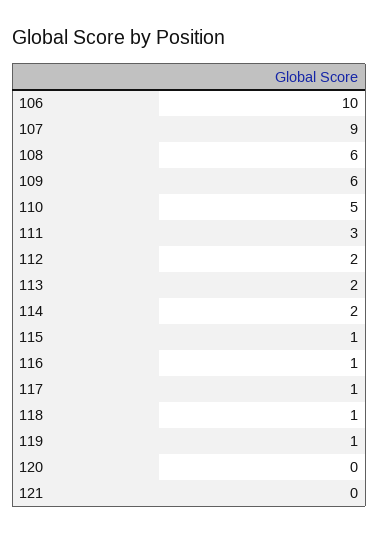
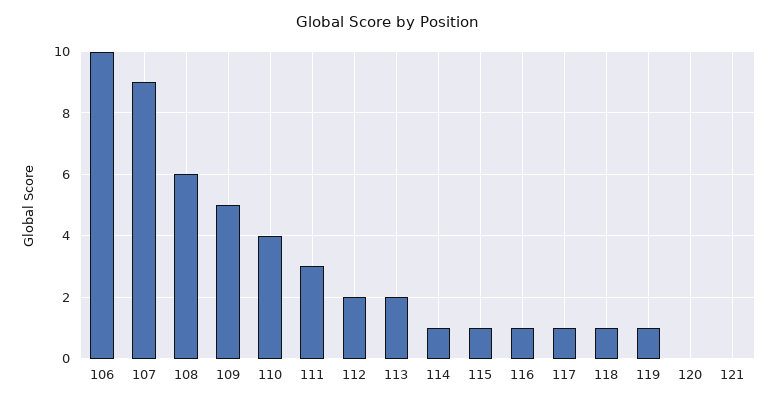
109: 6 -> 5
110: 5 -> 4
114: 2 -> 1

